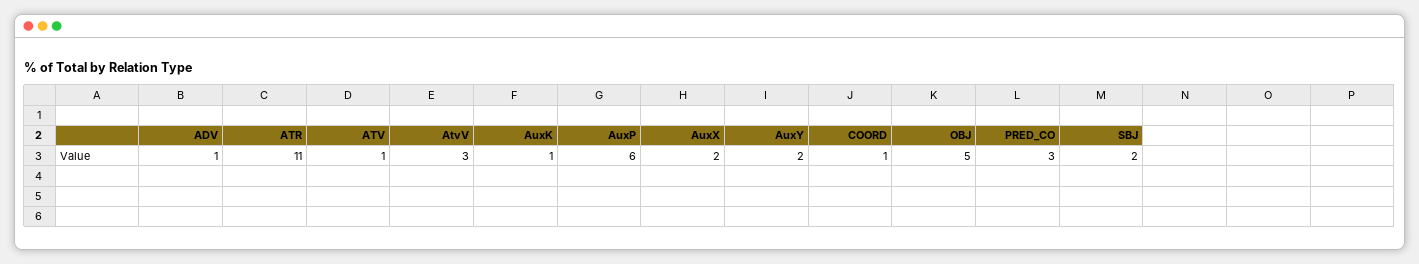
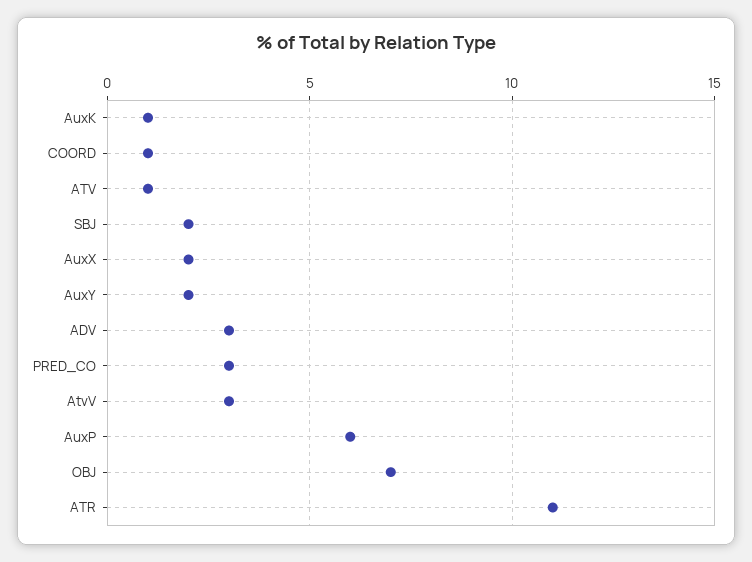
ADV: 1 -> 3
OBJ: 5 -> 7

